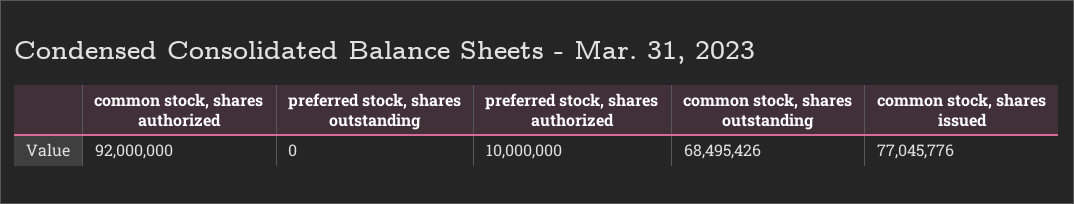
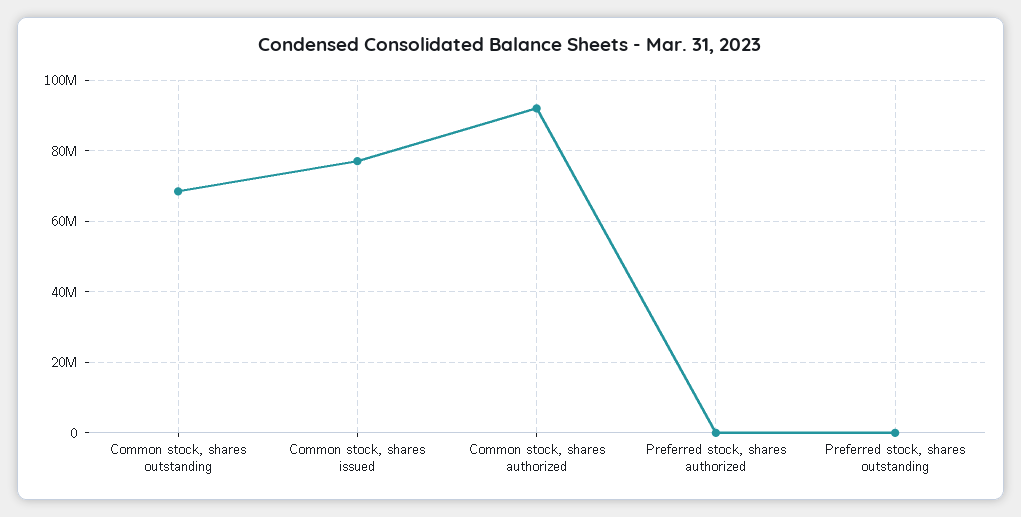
preferred stock, shares authorized: 10000000 -> 0

